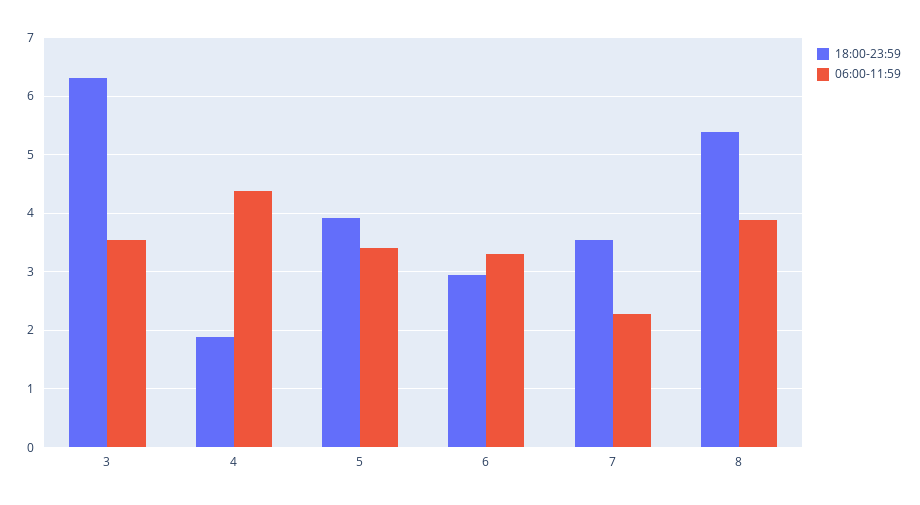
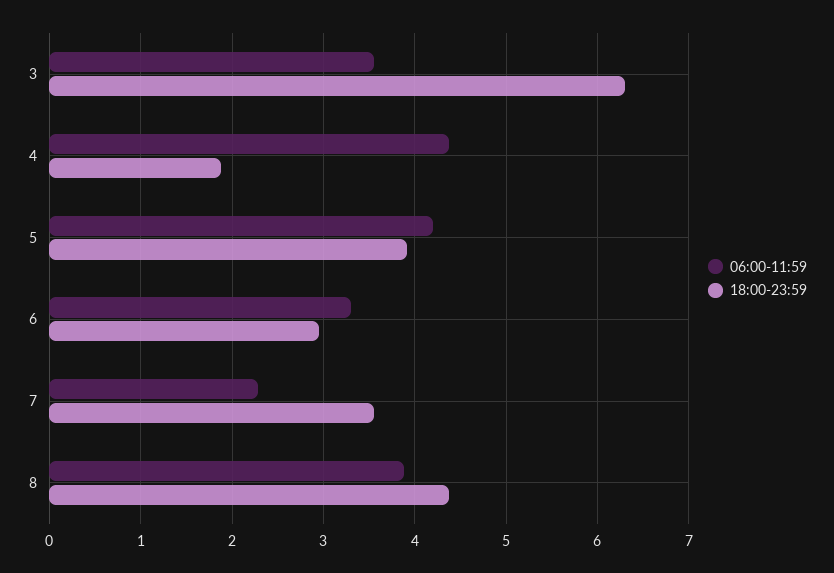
06:00-11:59, 5: 3.4 -> 4.2
18:00-23:59, 8: 5.4 -> 4.4

